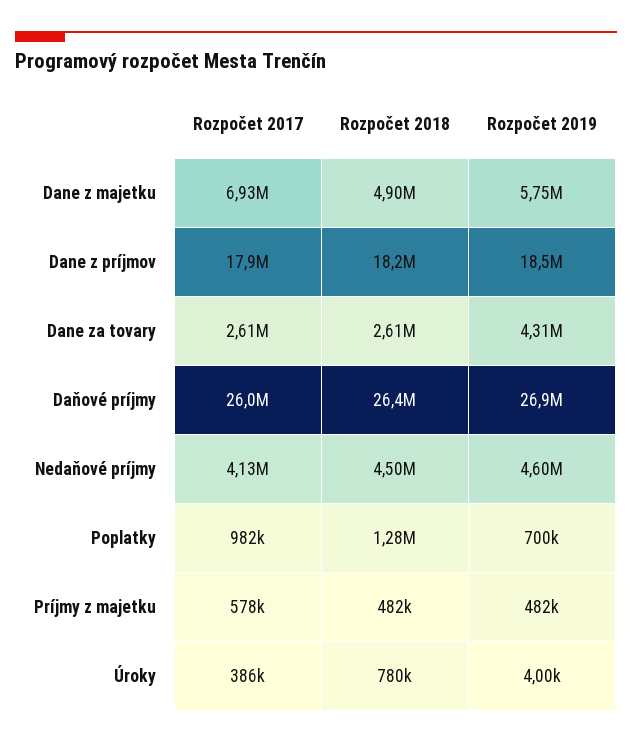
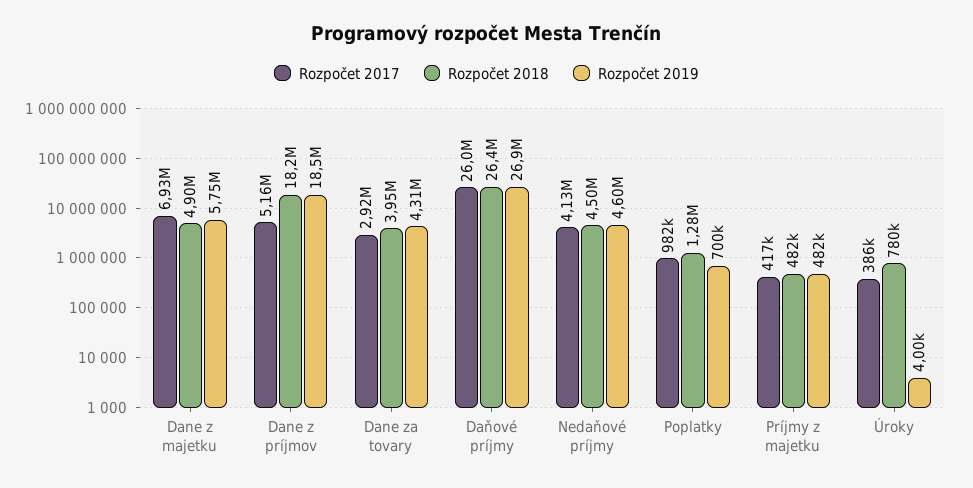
Rozpočet 2017, Dane z príjmov: 17900000 -> 5160000
Rozpočet 2017, Dane za tovary: 2610000 -> 2920000
Rozpočet 2018, Dane za tovary: 2610000 -> 3950000
Rozpočet 2017, Príjmy z majetku: 578000 -> 417000

